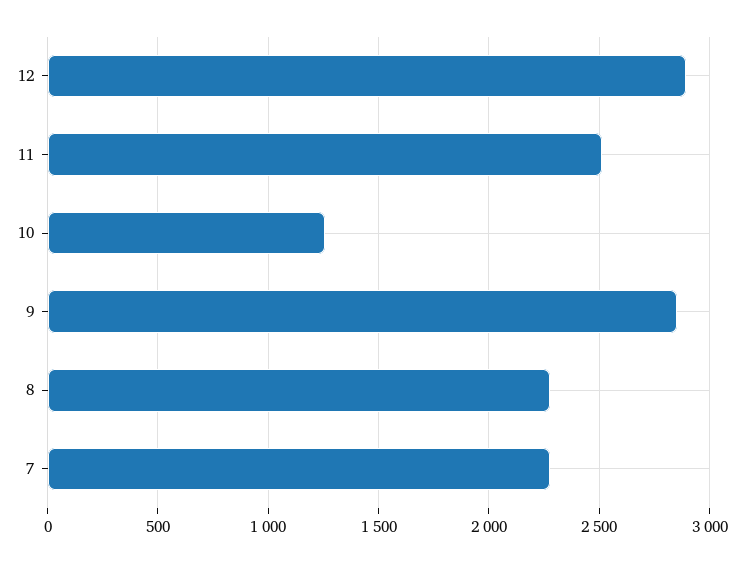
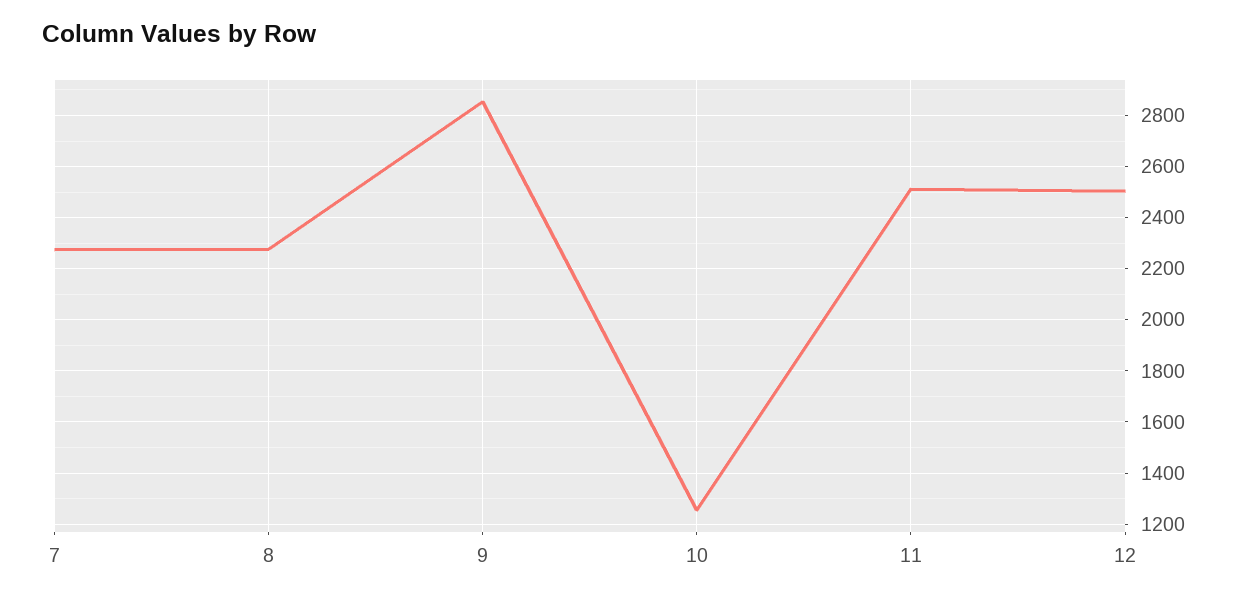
12: 2900 -> 2500

